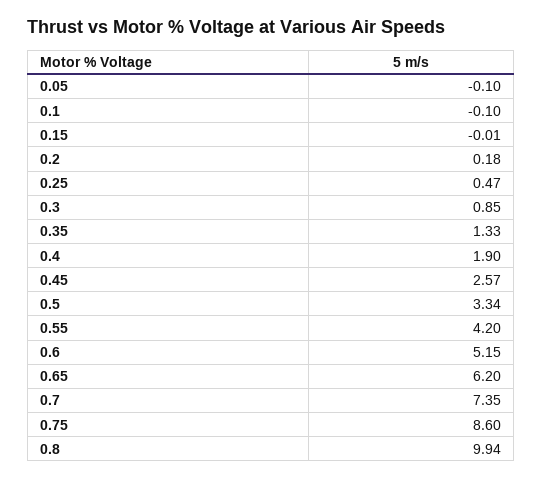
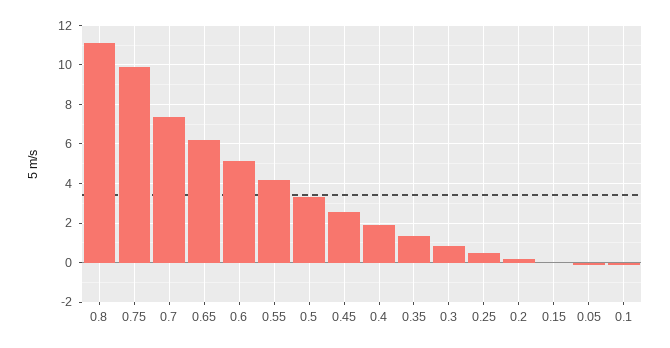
0.75: 8.6 -> 10
0.8: 9.94 -> 11

